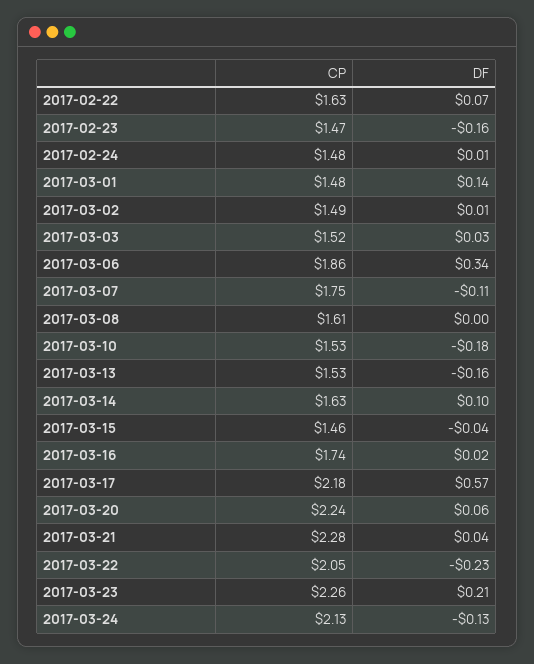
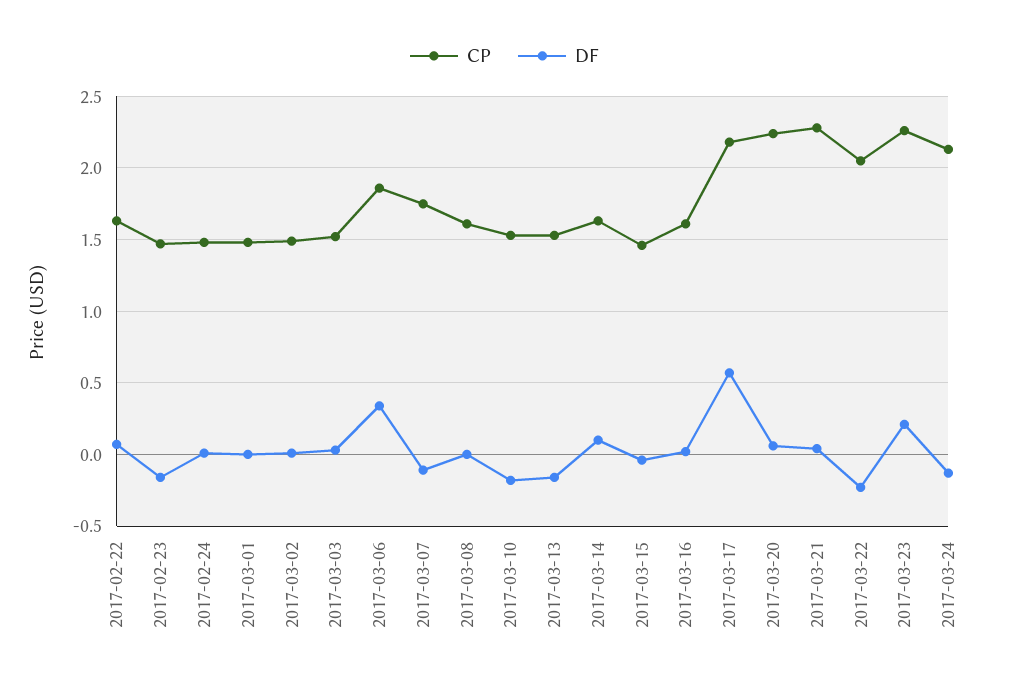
DF, 2017-03-01: 0.14 -> 0
CP, 2017-03-16: 1.74 -> 1.6

